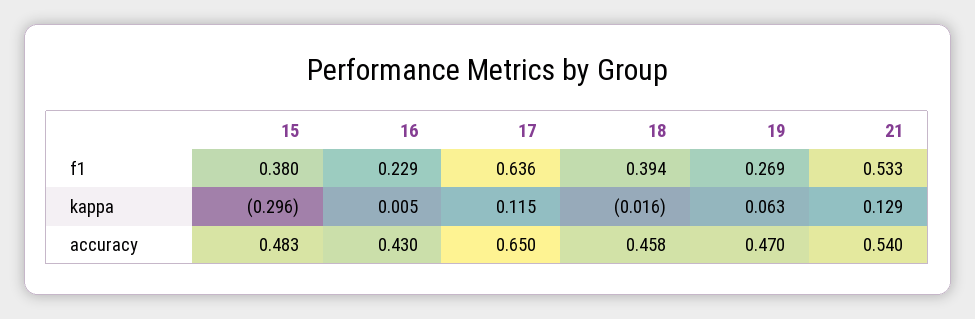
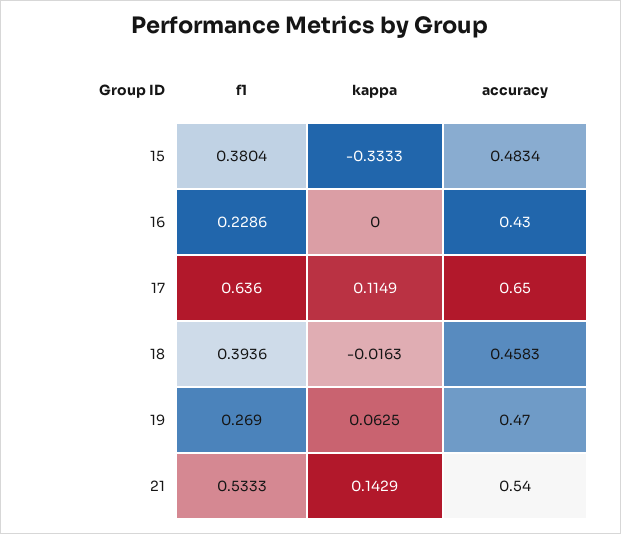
15, kappa: -0.296 -> -0.3333
16, kappa: 0.005 -> 0
21, kappa: 0.129 -> 0.1429

